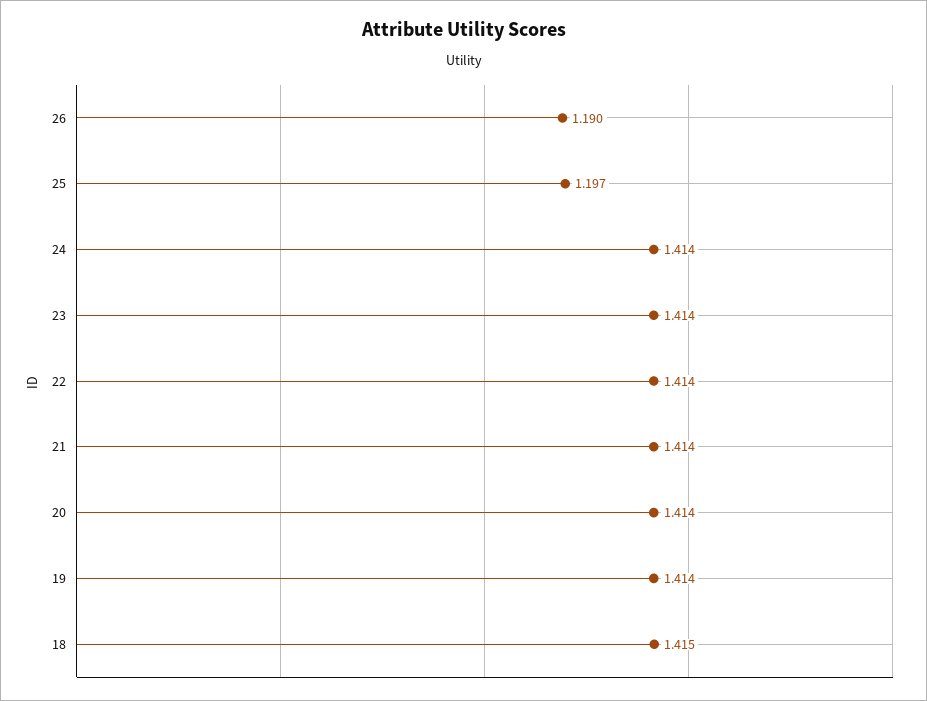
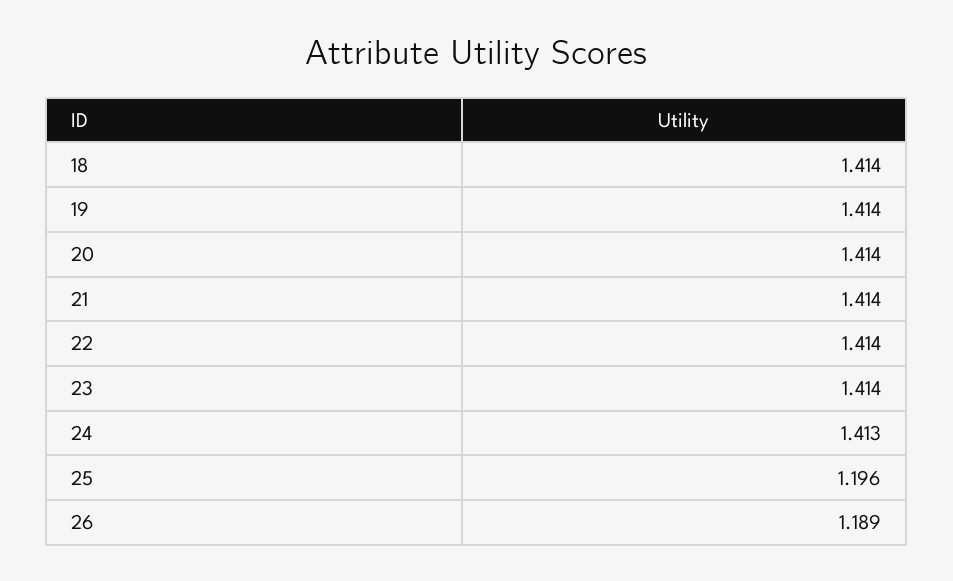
26: 1.19 -> 1.189
25: 1.197 -> 1.196
24: 1.414 -> 1.413
18: 1.415 -> 1.414

